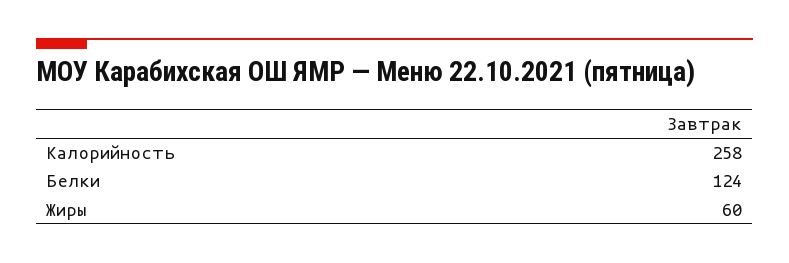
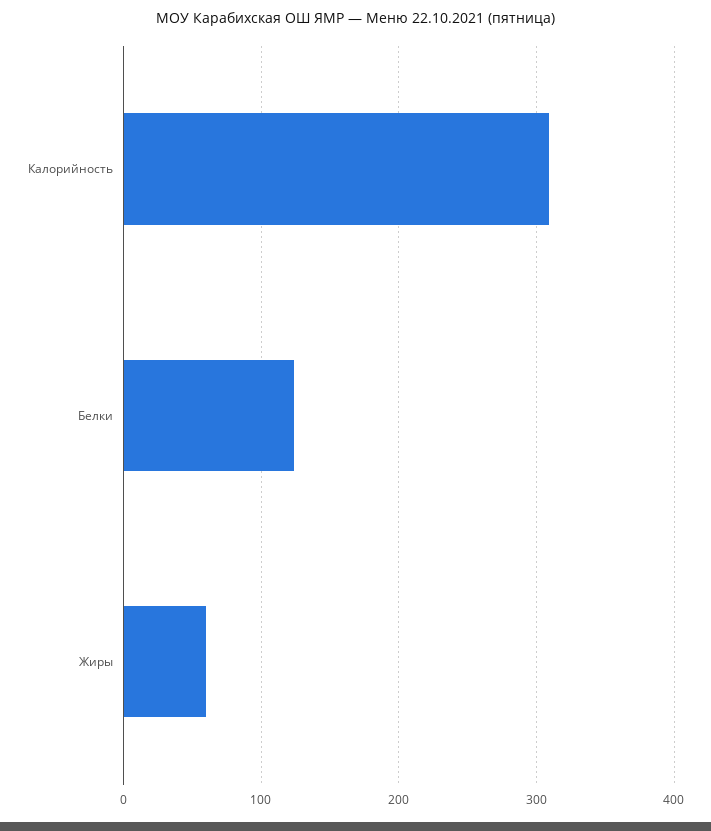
Калорийность: 258 -> 310

